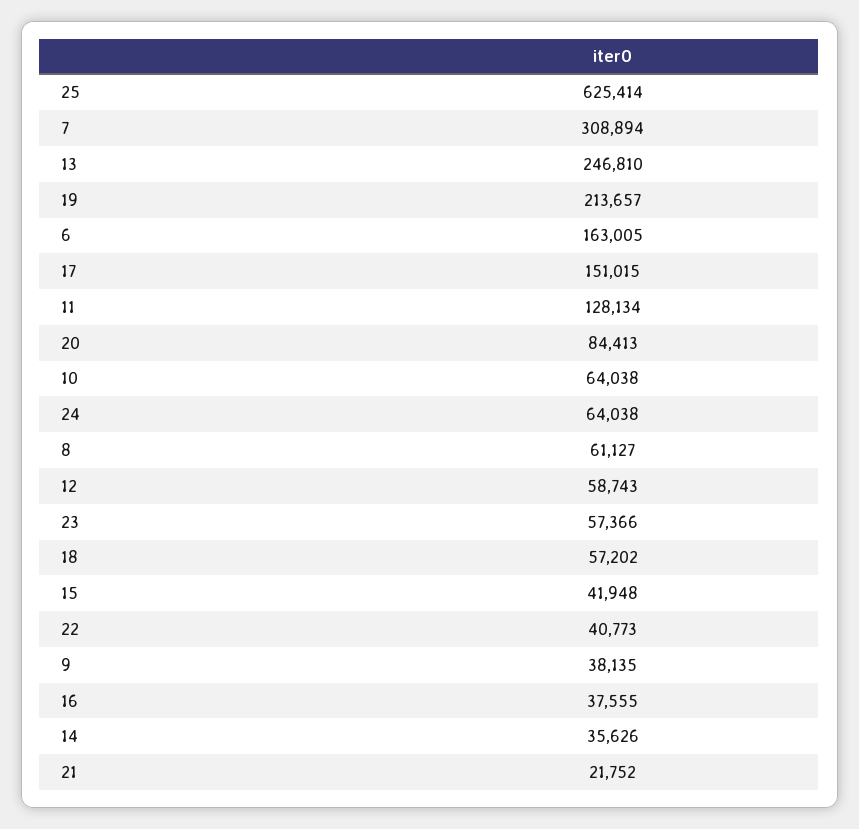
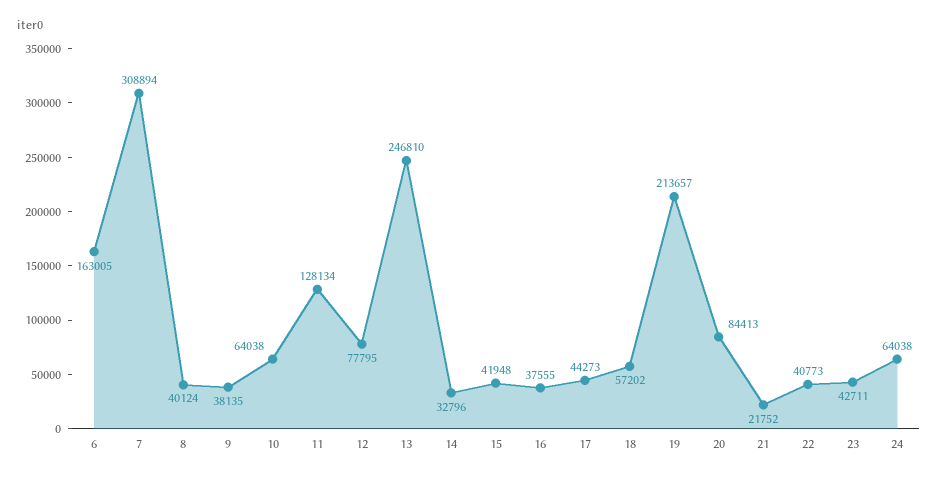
25: 625414 -> none
17: 151015 -> 44273
8: 61127 -> 40124
12: 58743 -> 77795
23: 57366 -> 42711
14: 35626 -> 32796

